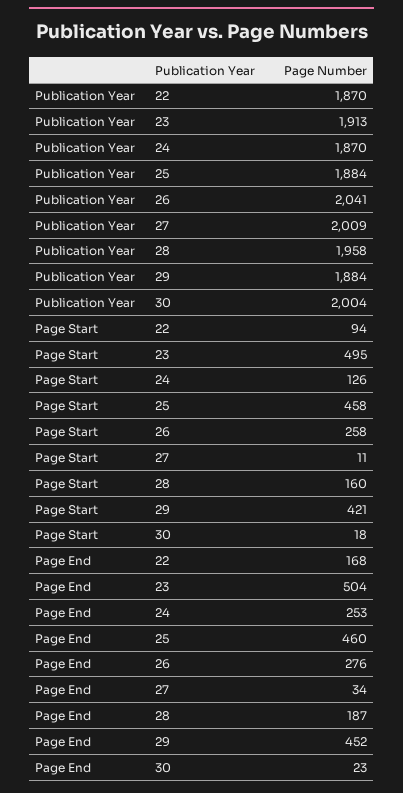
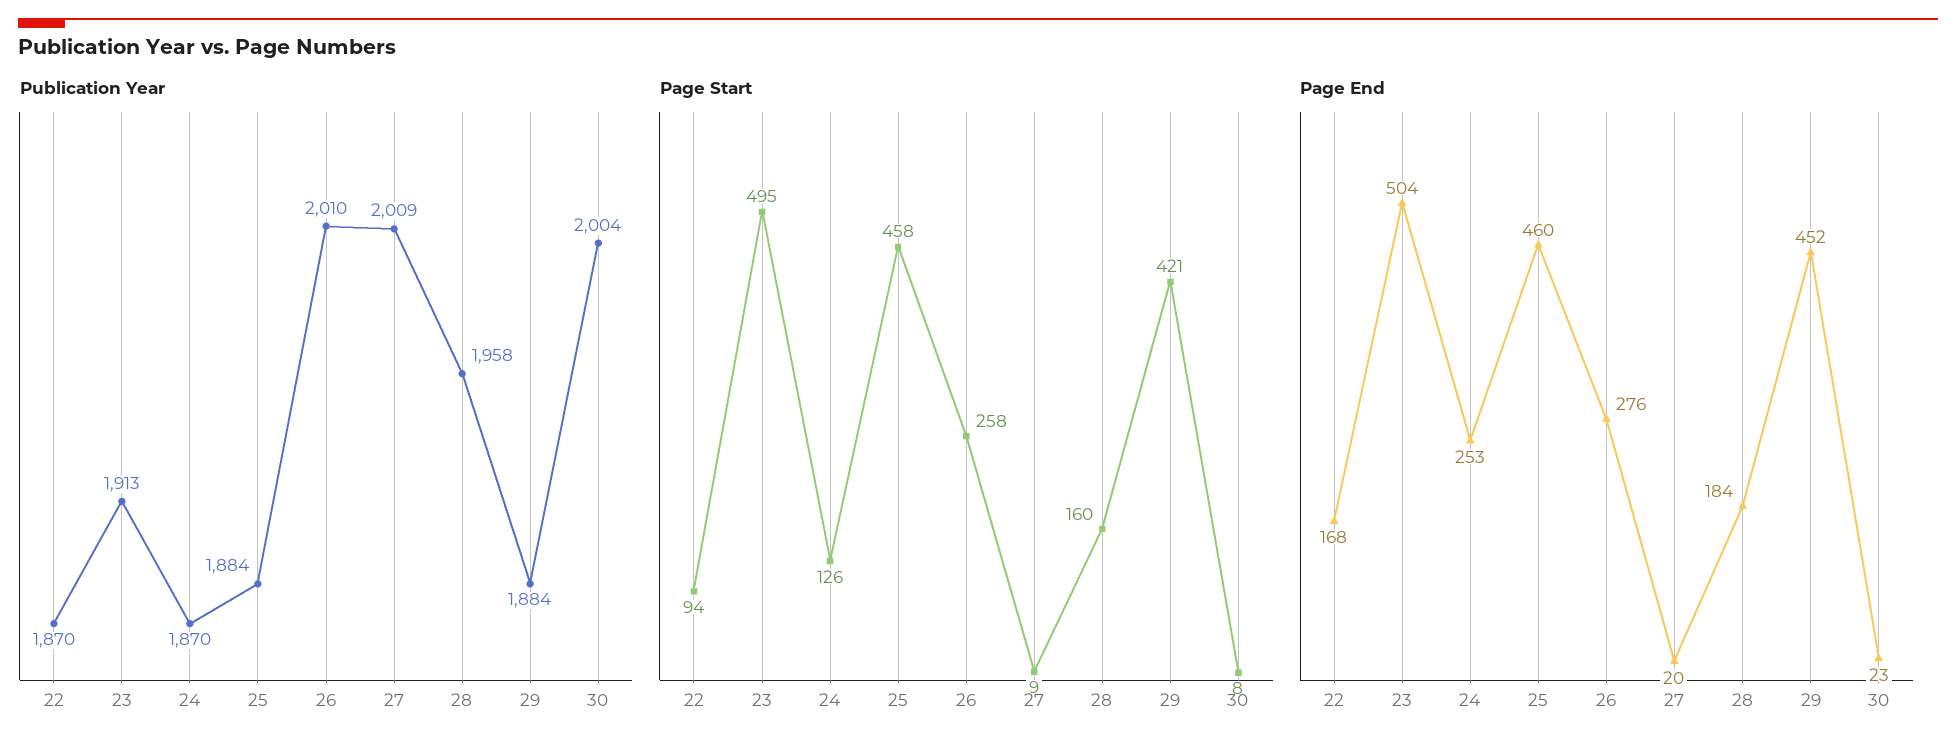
Publication Year, 26: 2041 -> 2010
Page Start, 27: 11 -> 9
Page Start, 30: 18 -> 8
Page End, 27: 34 -> 20
Page End, 28: 187 -> 184

